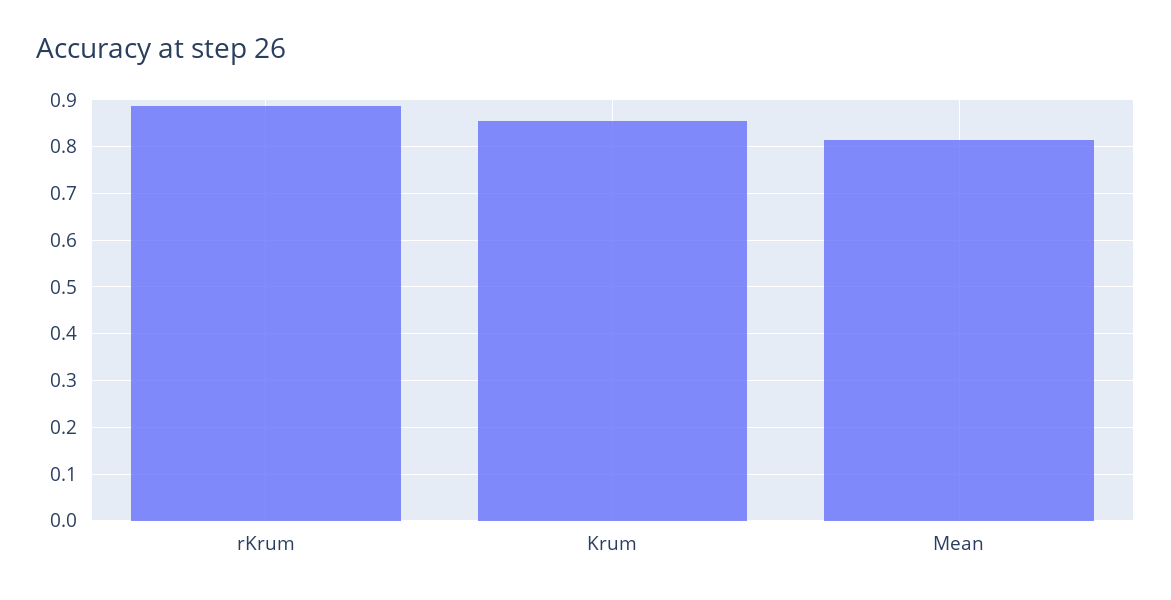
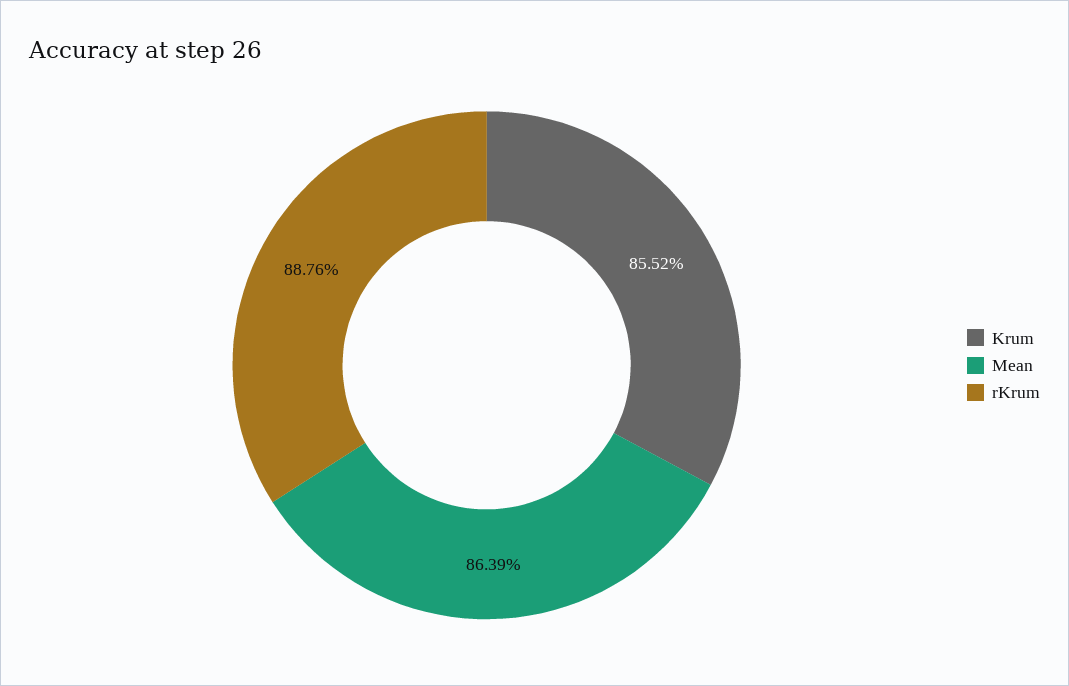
Mean: 0.82 -> 0.8639

